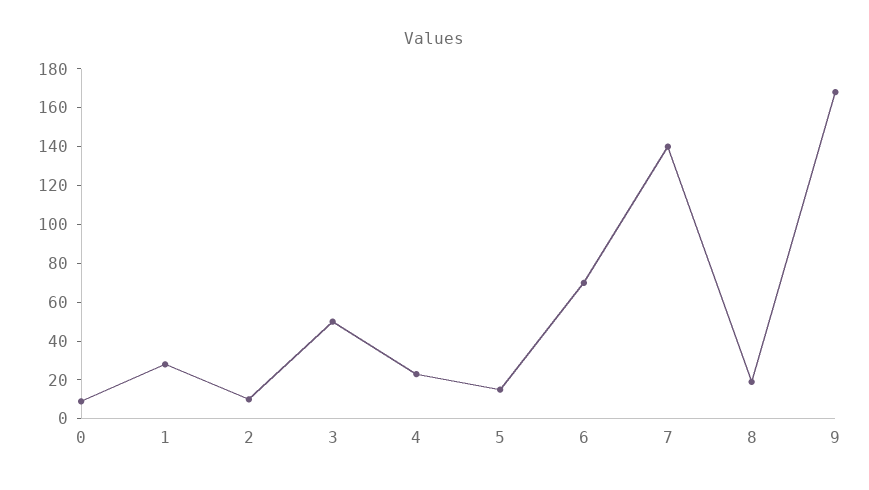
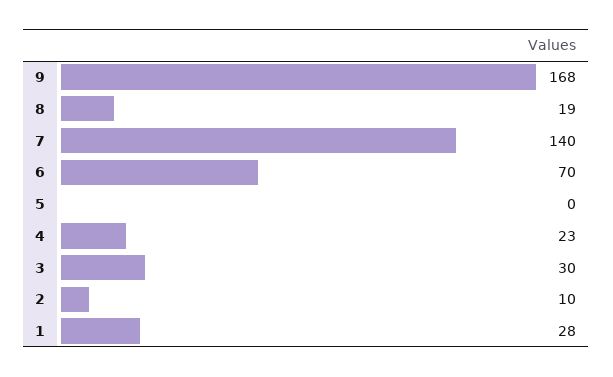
0: 10 -> none
3: 50 -> 30
5: 15 -> 0

